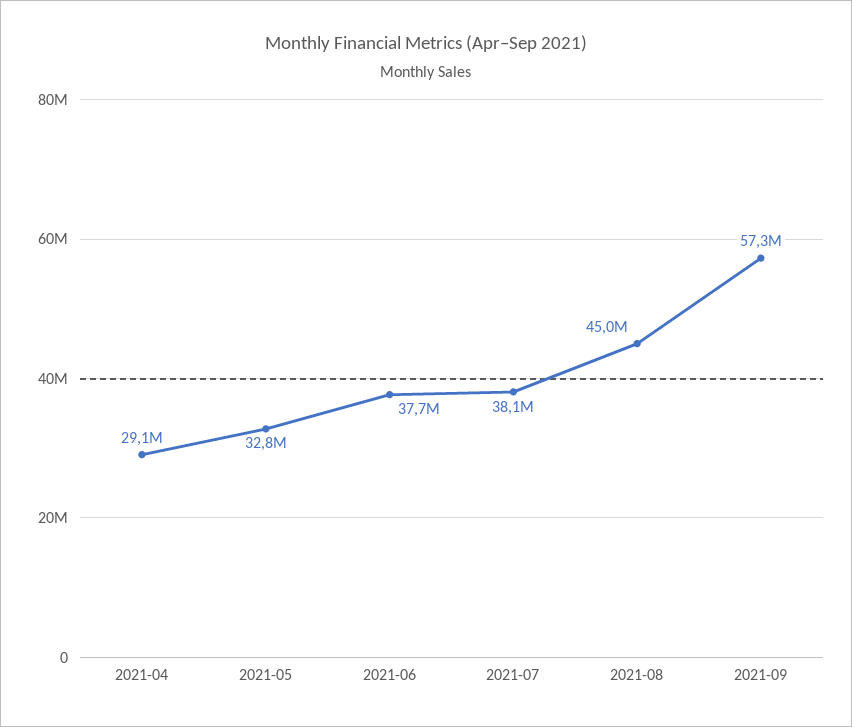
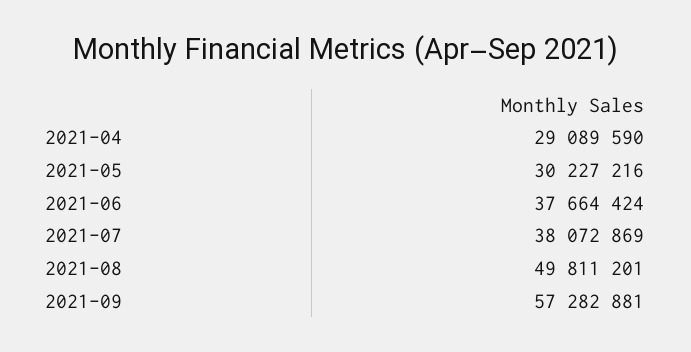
2021-05: 32800000 -> 30227216
2021-08: 45000000 -> 49811201

